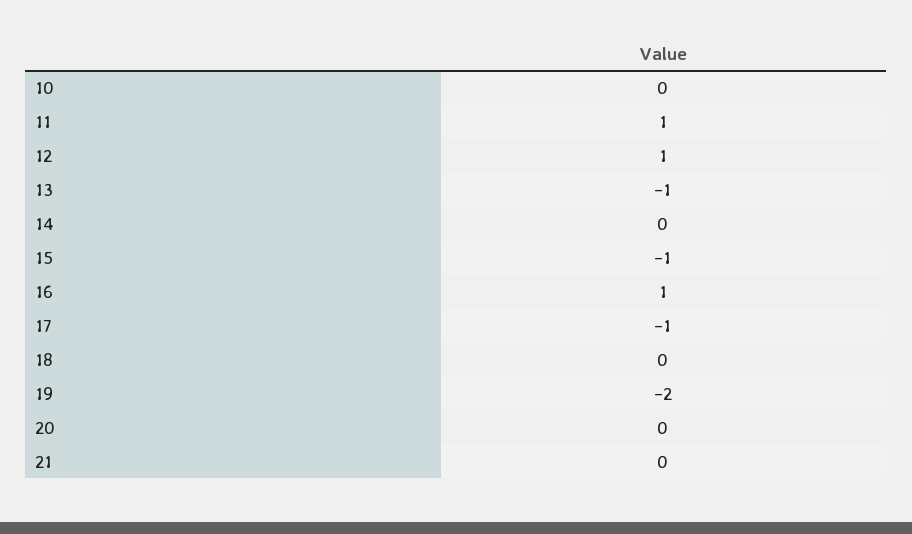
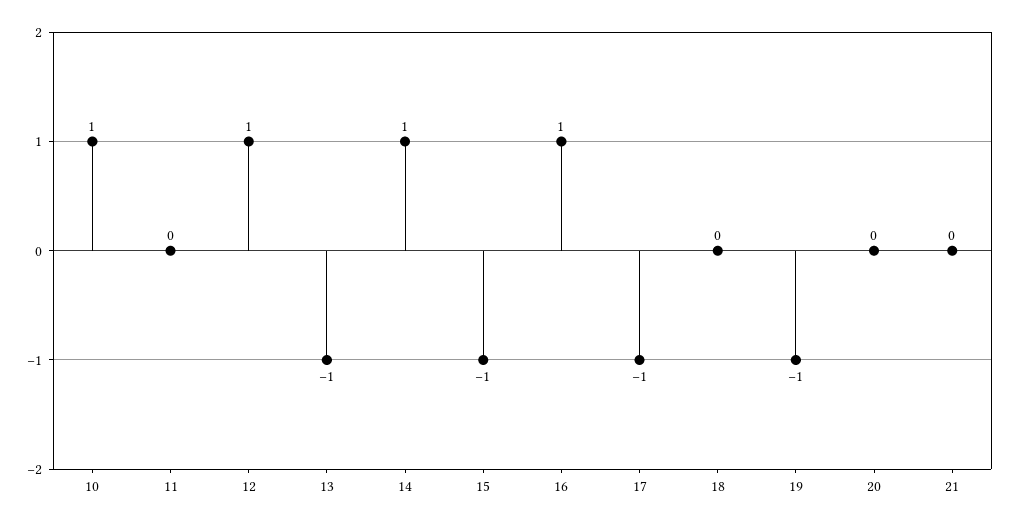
10: 0 -> 1
11: 1 -> 0
14: 0 -> 1
19: -2 -> -1

